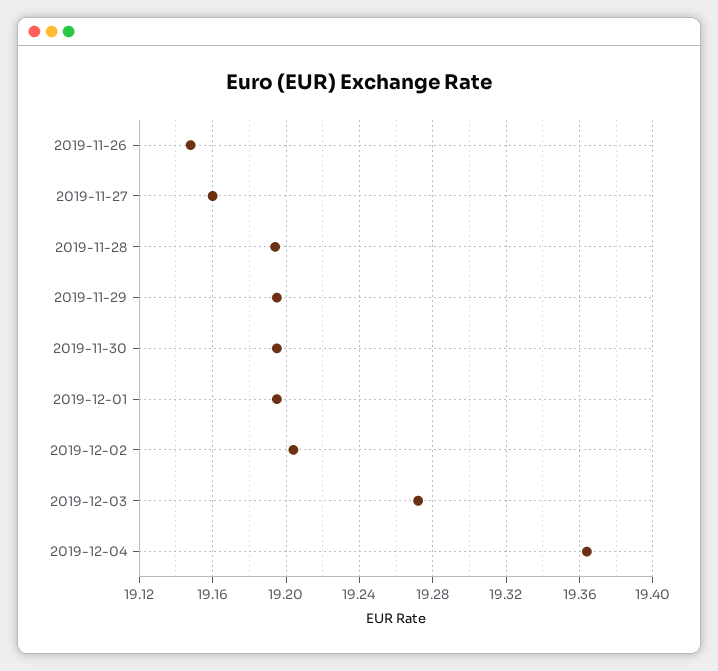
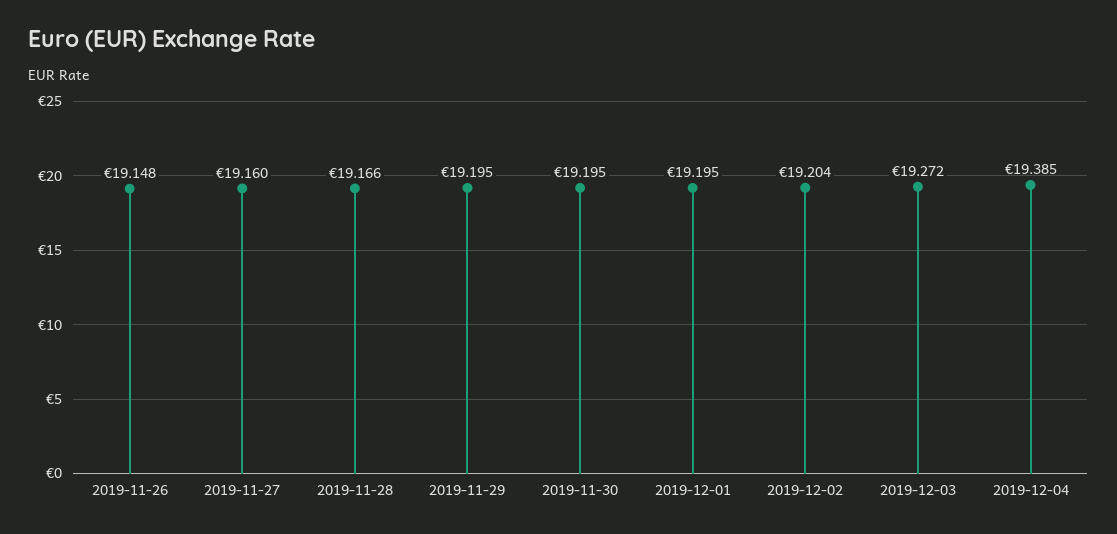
2019-11-28: 19.195 -> 19.166
2019-12-04: 19.365 -> 19.385

